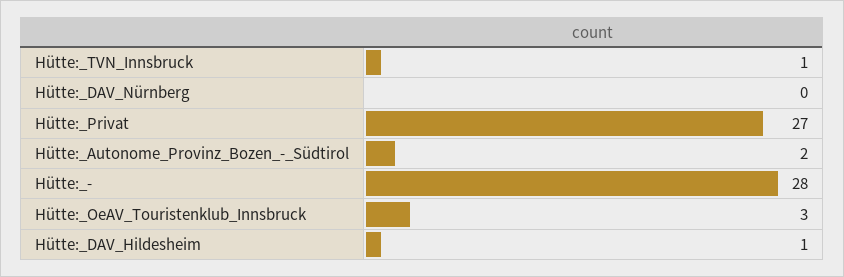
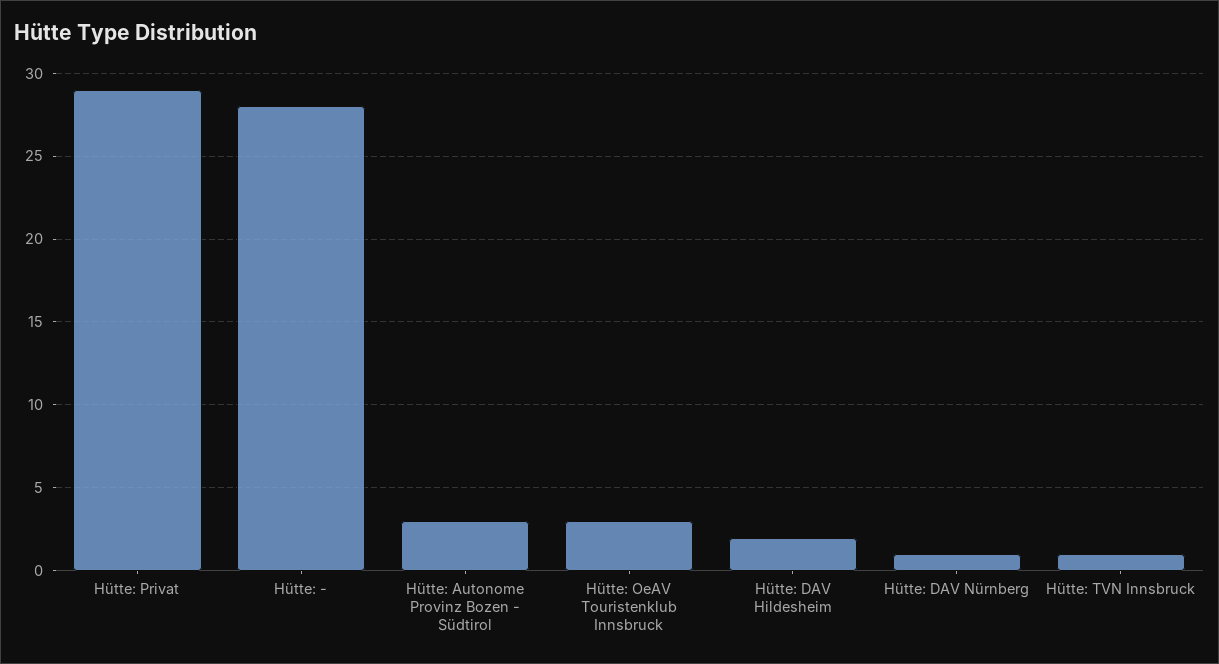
Hütte:_DAV_Nürnberg: 0 -> 1
Hütte:_Privat: 27 -> 29
Hütte:_Autonome_Provinz_Bozen_-_Südtirol: 2 -> 3
Hütte:_DAV_Hildesheim: 1 -> 2

